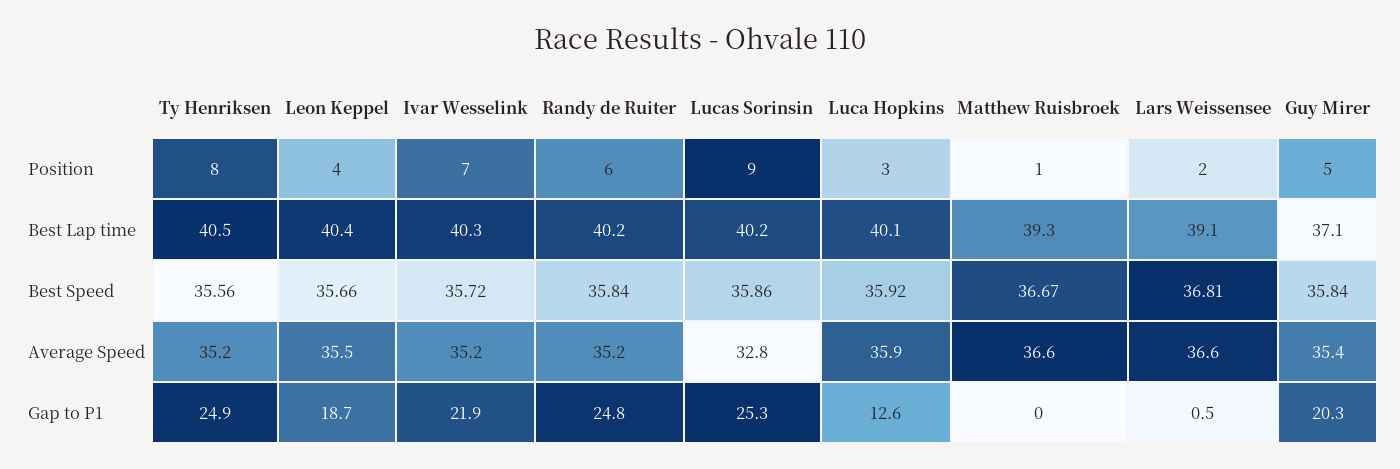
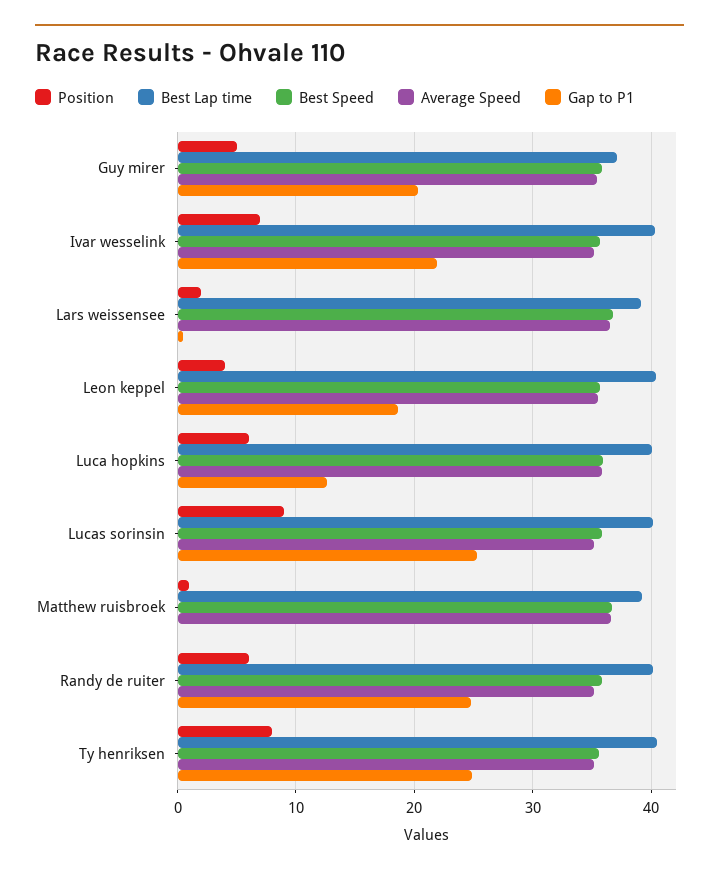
Position, Luca Hopkins: 3 -> 6
Average Speed, Lucas Sorinsin: 32.8 -> 35

